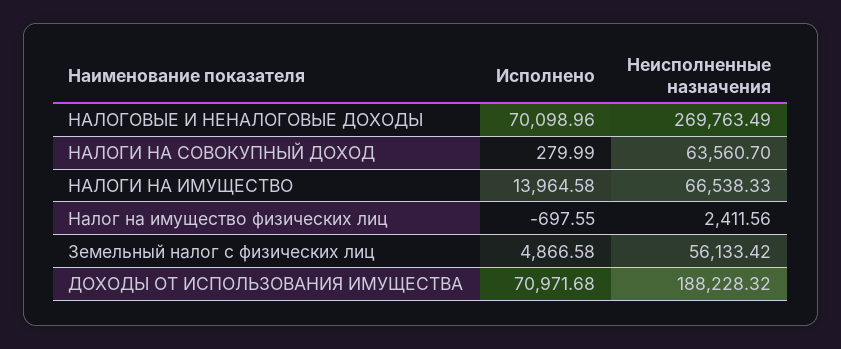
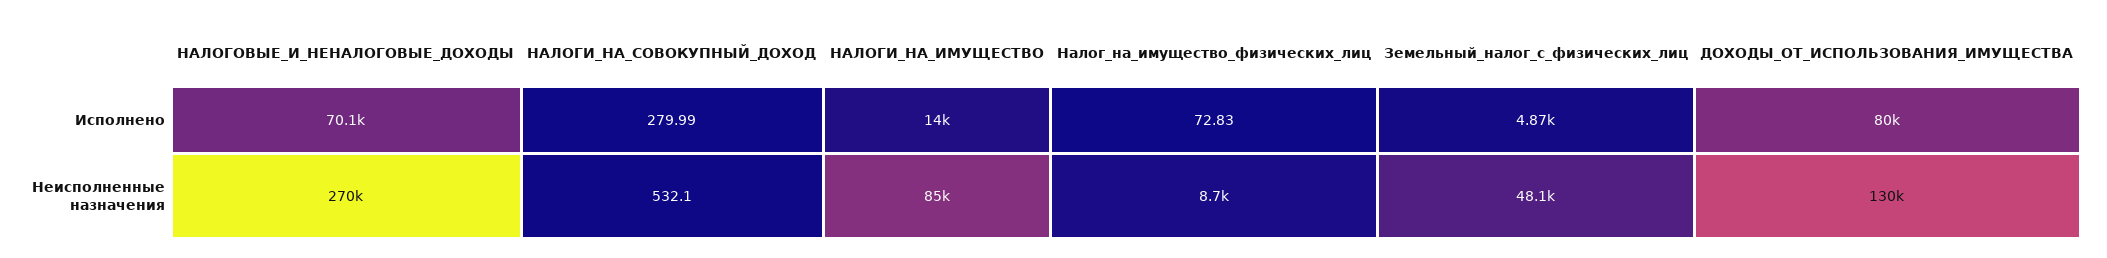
Неисполненные назначения, НАЛОГИ НА СОВОКУПНЫЙ ДОХОД: 63560.7 -> 532.1
Неисполненные назначения, НАЛОГИ НА ИМУЩЕСТВО: 66538.33 -> 85000
Исполнено, Налог на имущество физических лиц: -697.55 -> 72.83
Неисполненные назначения, Налог на имущество физических лиц: 2411.56 -> 8700
Неисполненные назначения, Земельный налог с физических лиц: 56133.42 -> 48100
Исполнено, ДОХОДЫ ОТ ИСПОЛЬЗОВАНИЯ ИМУЩЕСТВА: 70971.68 -> 80000
Неисполненные назначения, ДОХОДЫ ОТ ИСПОЛЬЗОВАНИЯ ИМУЩЕСТВА: 188228.32 -> 130000

